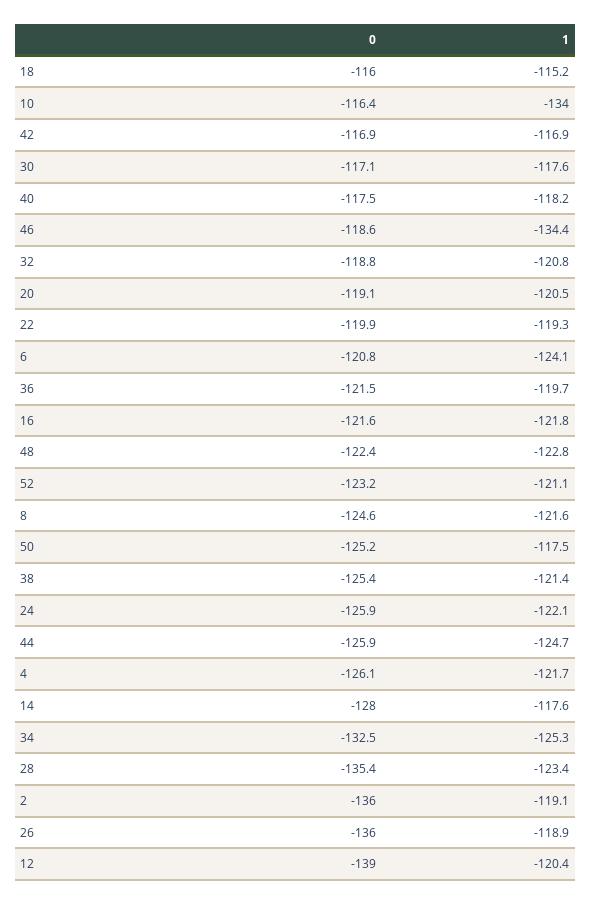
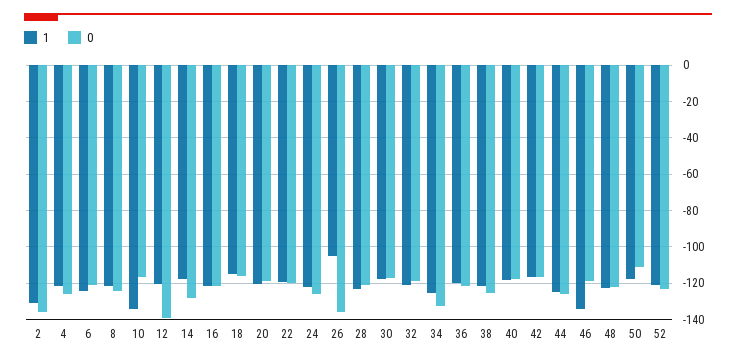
0, 50: -125.2 -> -110
0, 28: -135.4 -> -120
1, 2: -119.1 -> -130
1, 26: -118.9 -> -105

